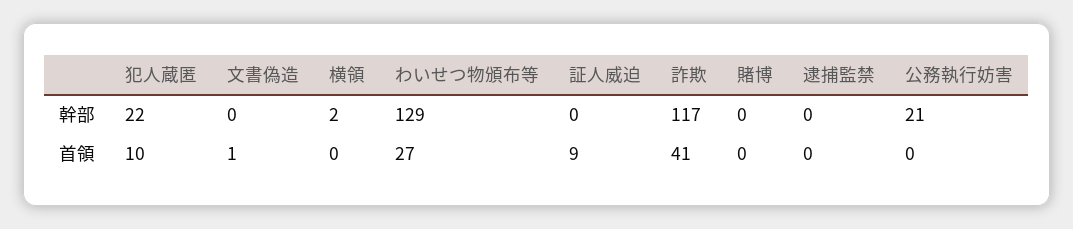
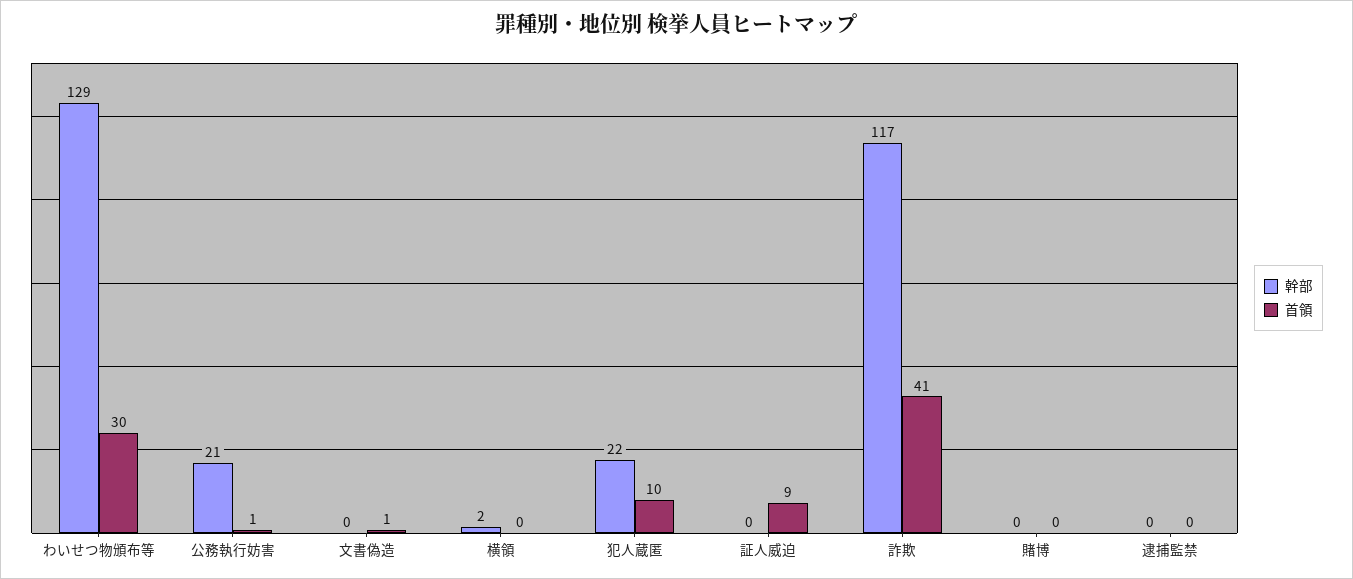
首領, わいせつ物頒布等: 27 -> 30
首領, 公務執行妨害: 0 -> 1

